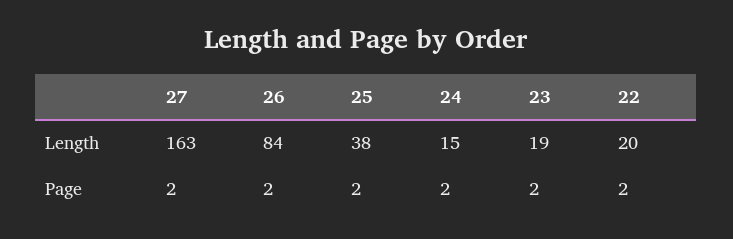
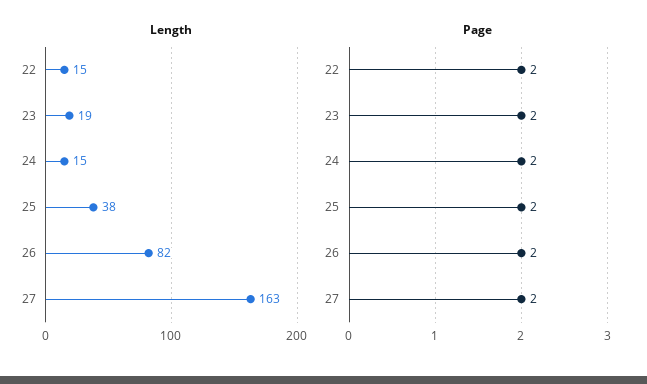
Length, 26: 84 -> 82
Length, 22: 20 -> 15

